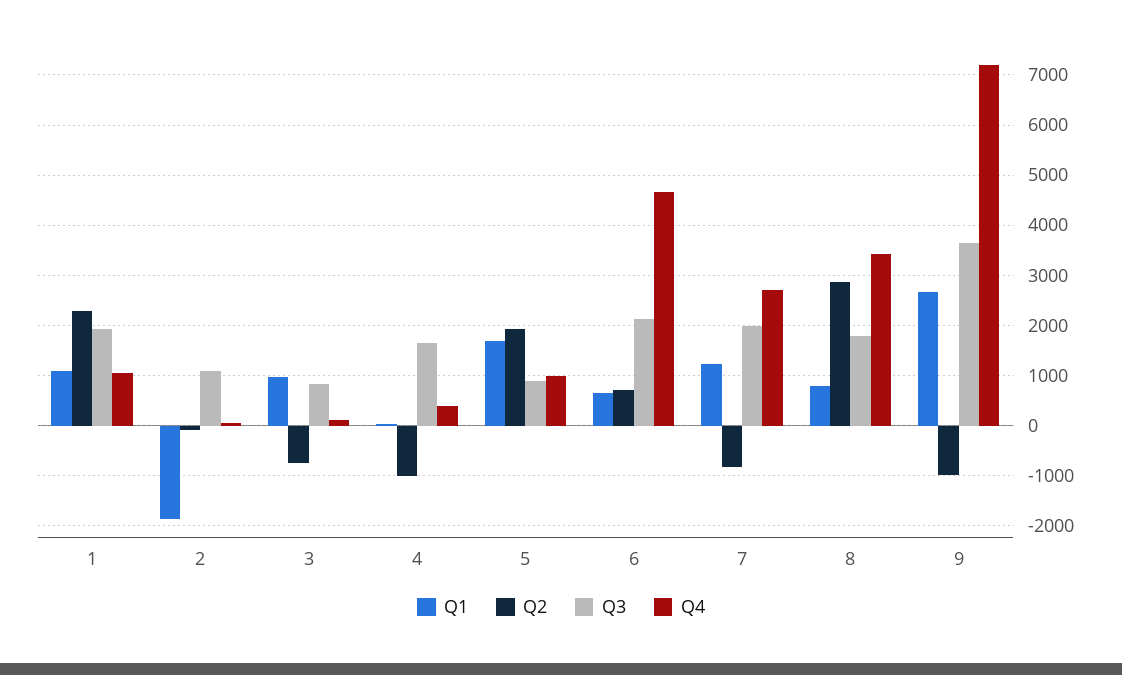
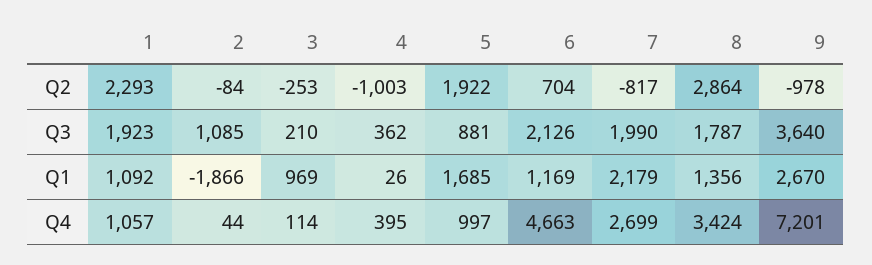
Q2, 3: -800 -> -253
Q3, 3: 800 -> 210
Q3, 4: 1600 -> 362
Q1, 6: 600 -> 1169
Q1, 7: 1200 -> 2179
Q1, 8: 800 -> 1356

